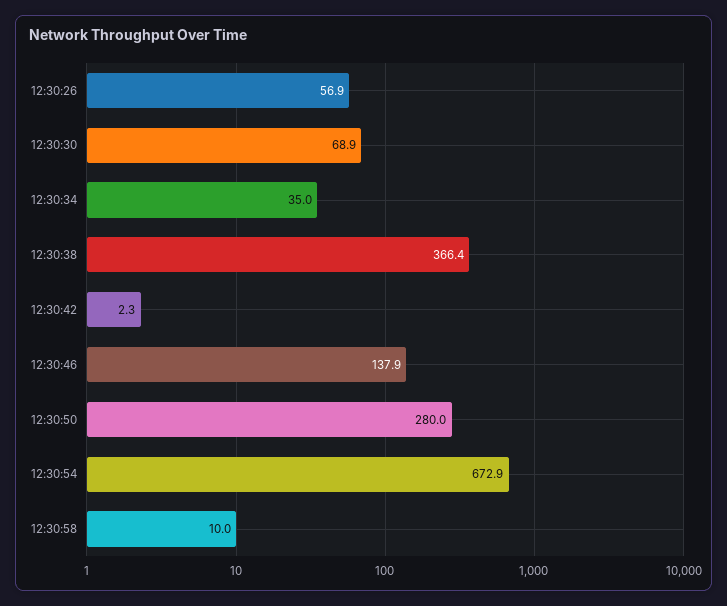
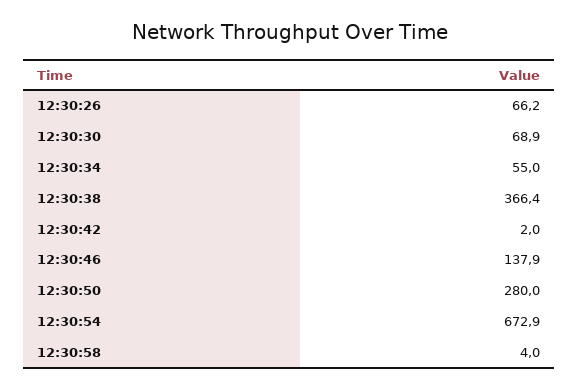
12:30:26: 56.9 -> 66.2
12:30:34: 35 -> 55
12:30:42: 2.3 -> 2
12:30:58: 10 -> 4

